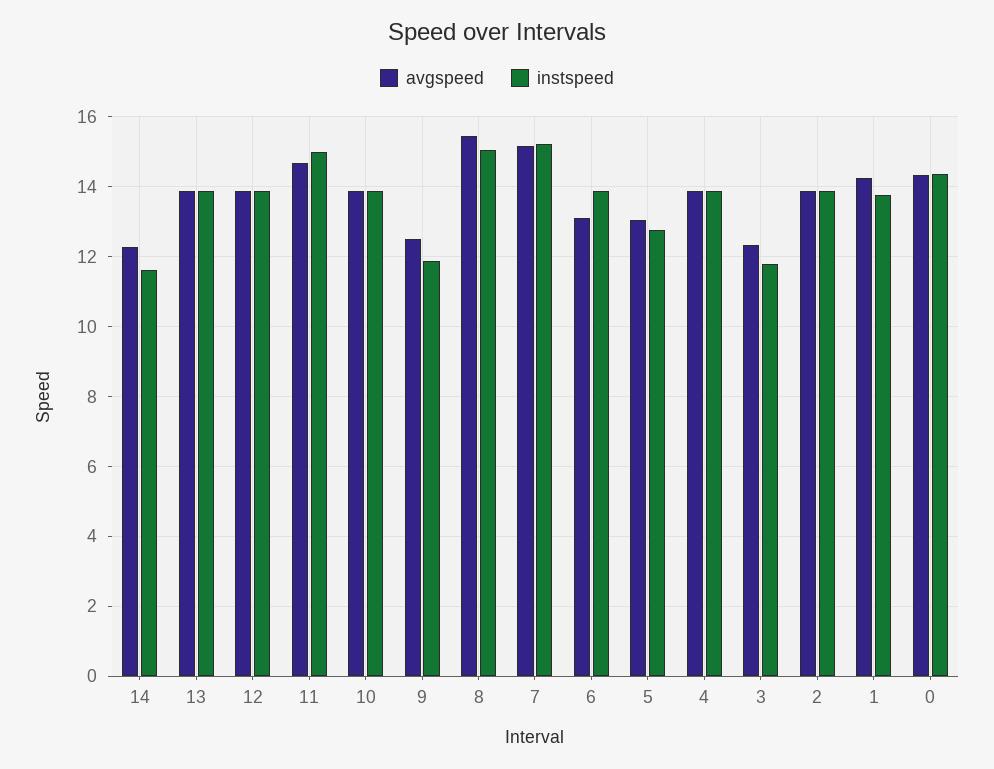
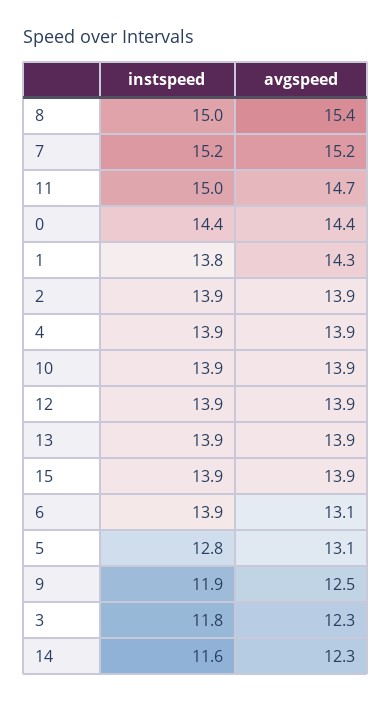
instspeed, 15: none -> 13.9
avgspeed, 15: none -> 13.9

